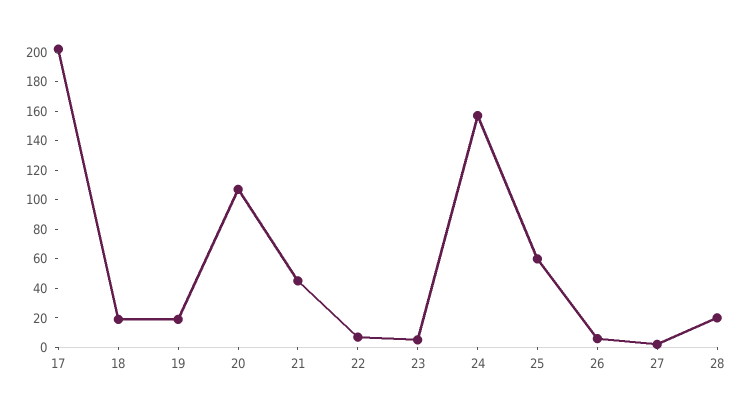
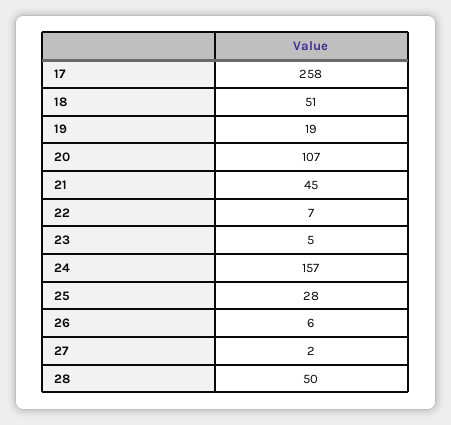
17: 200 -> 258
18: 20 -> 51
25: 60 -> 28
28: 20 -> 50

